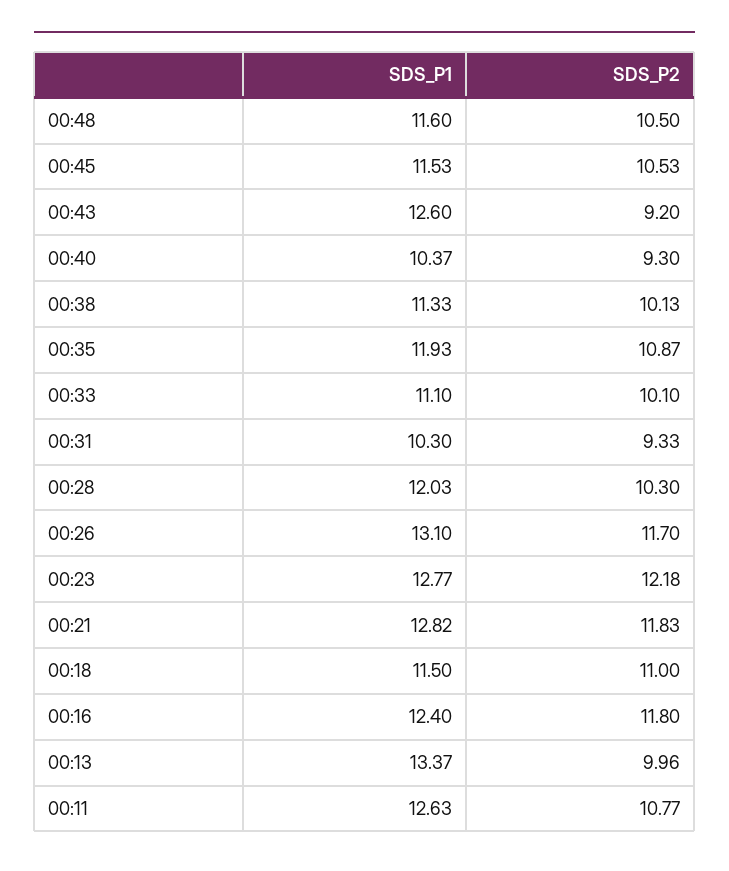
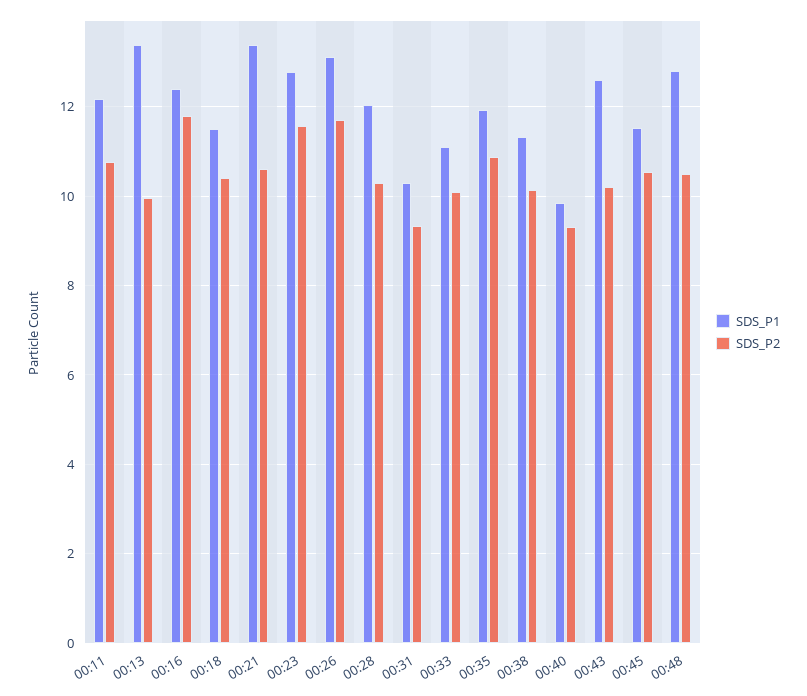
SDS_P1, 00:48: 11.6 -> 12.8
SDS_P2, 00:43: 9.2 -> 10.2
SDS_P1, 00:40: 10.37 -> 9.8
SDS_P2, 00:23: 12.18 -> 11.6
SDS_P1, 00:21: 12.82 -> 13.4
SDS_P2, 00:21: 11.83 -> 10.6
SDS_P2, 00:18: 11 -> 10.4
SDS_P1, 00:11: 12.63 -> 12.2

